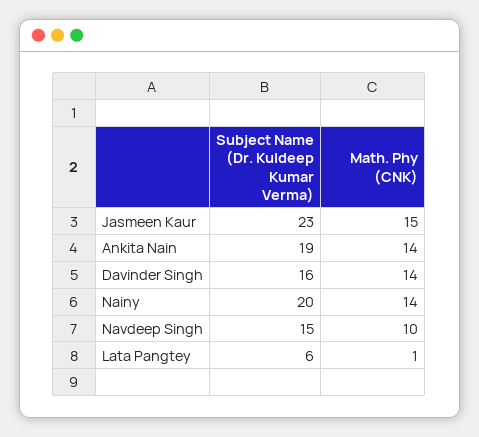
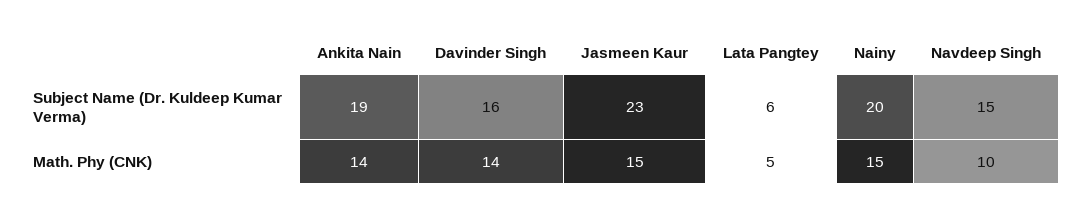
Math. Phy (CNK), Nainy: 14 -> 15
Math. Phy (CNK), Lata Pangtey: 1 -> 5

